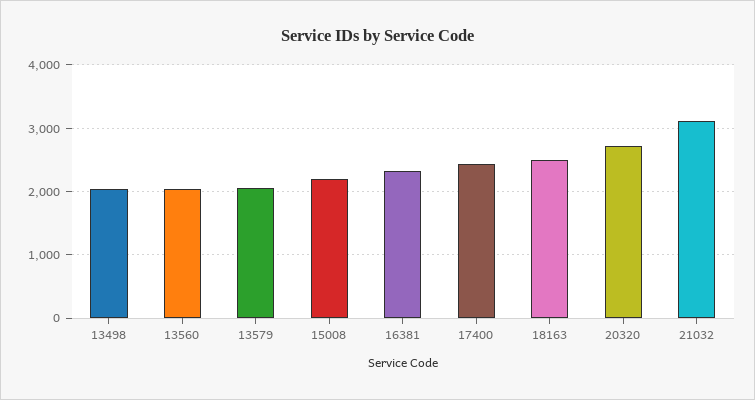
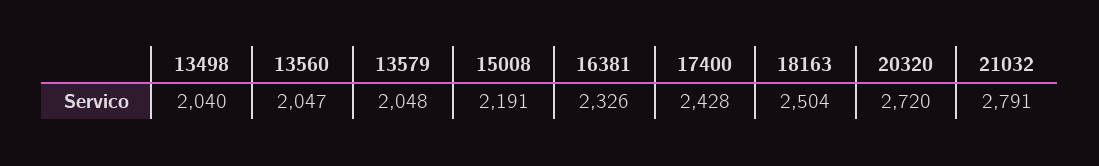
21032: 3100 -> 2791

